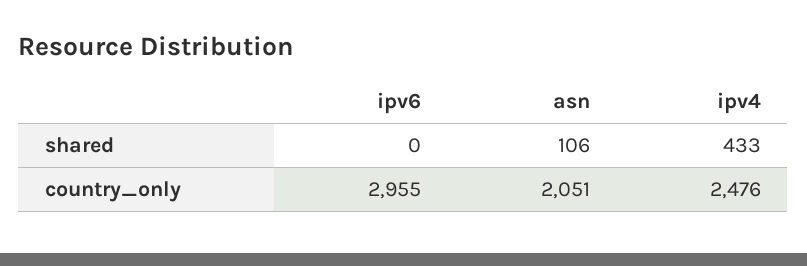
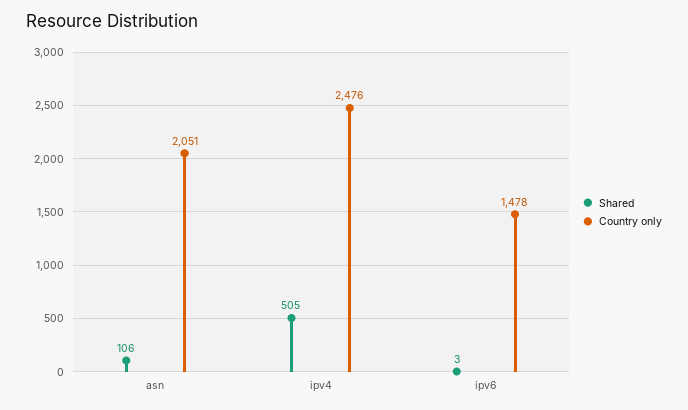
shared, ipv6: 0 -> 3
shared, ipv4: 433 -> 505
country_only, ipv6: 2955 -> 1478

